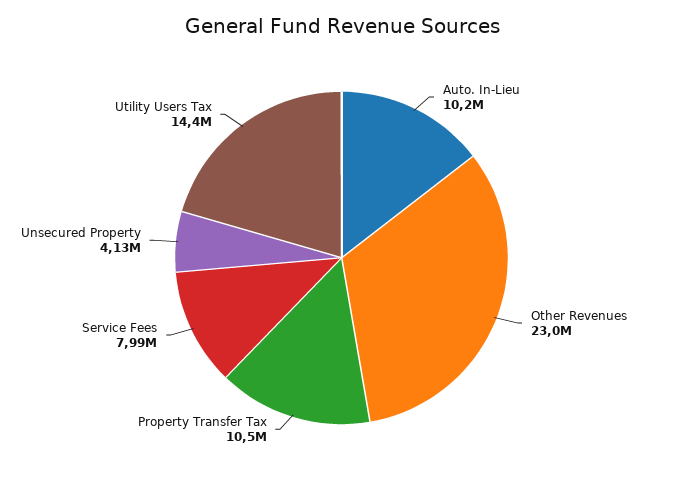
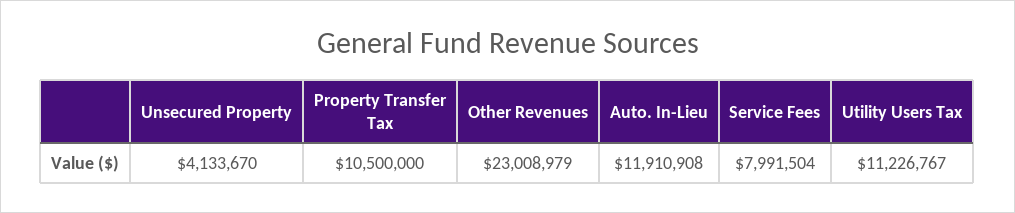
Auto. In-Lieu: 10200000 -> 11910908
Utility Users Tax: 14400000 -> 11226767

